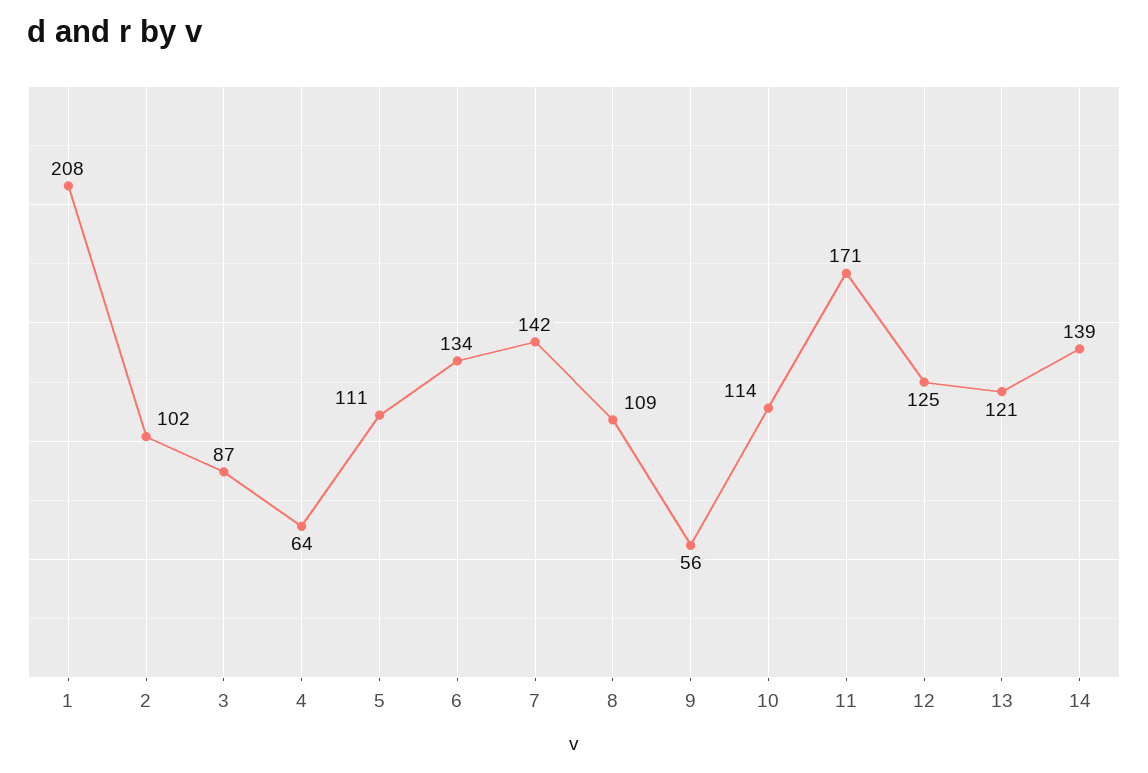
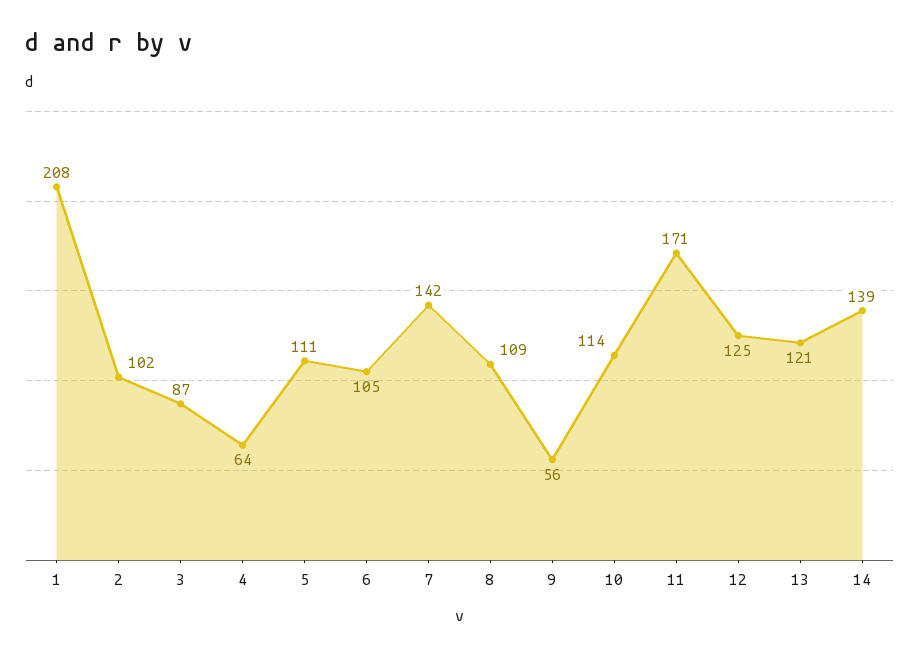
6: 134 -> 105

